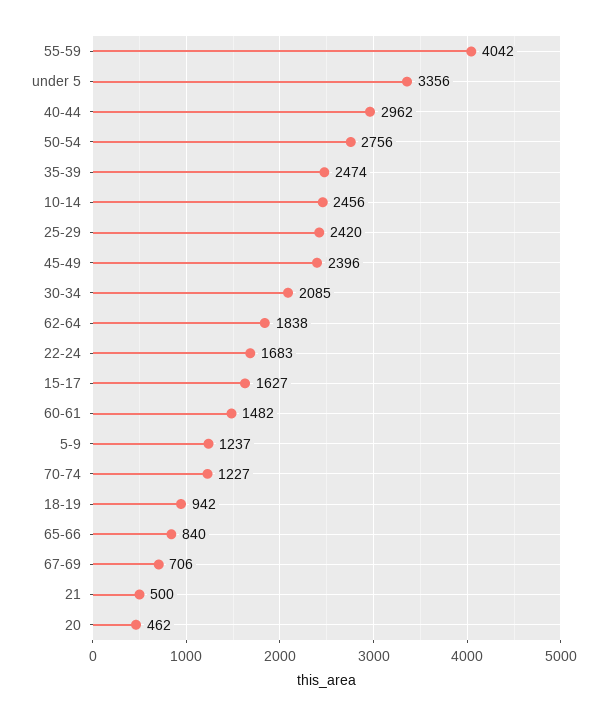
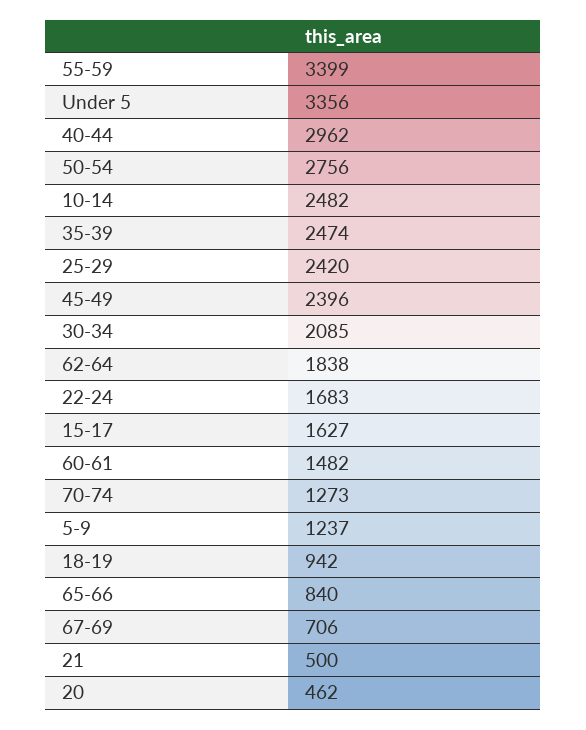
55-59: 4042 -> 3399
10-14: 2456 -> 2482
70-74: 1227 -> 1273

